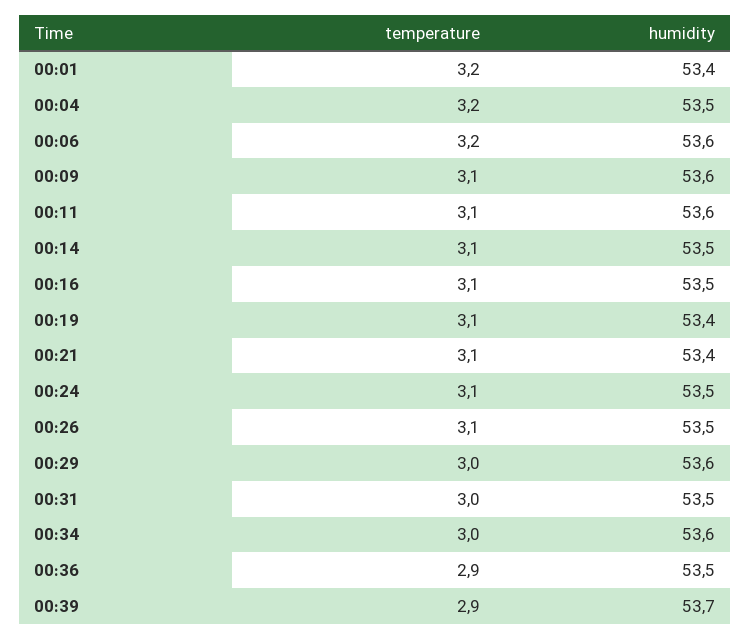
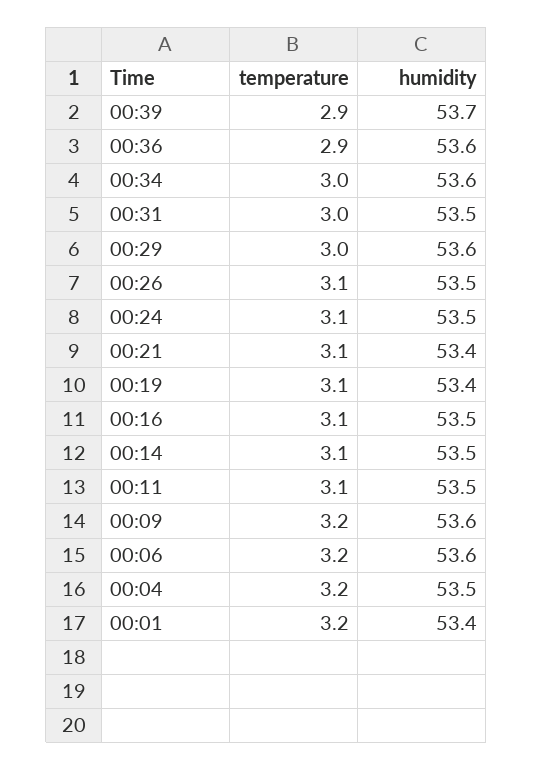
temperature, 00:09: 3.1 -> 3.2
humidity, 00:11: 53.6 -> 53.5
humidity, 00:36: 53.5 -> 53.6

